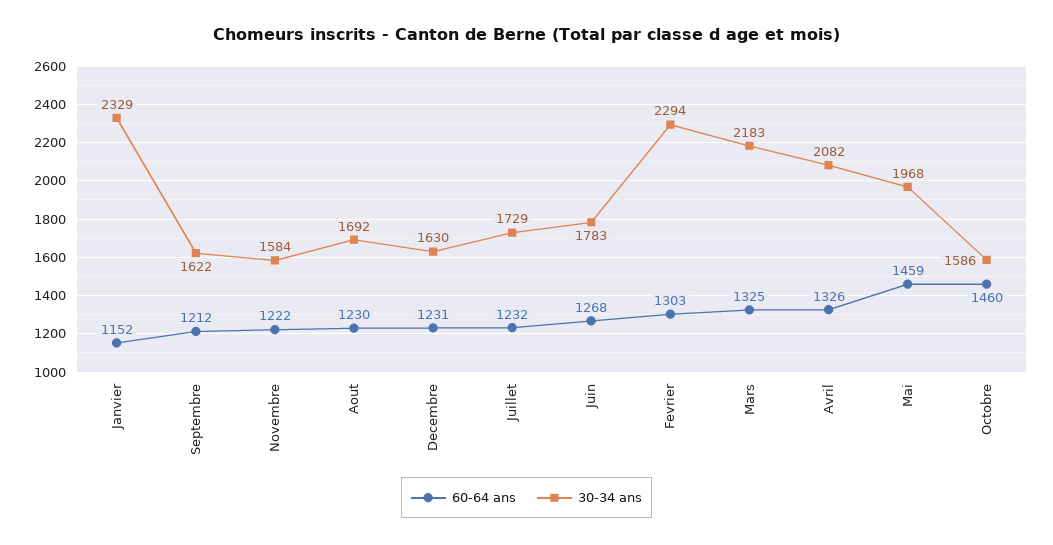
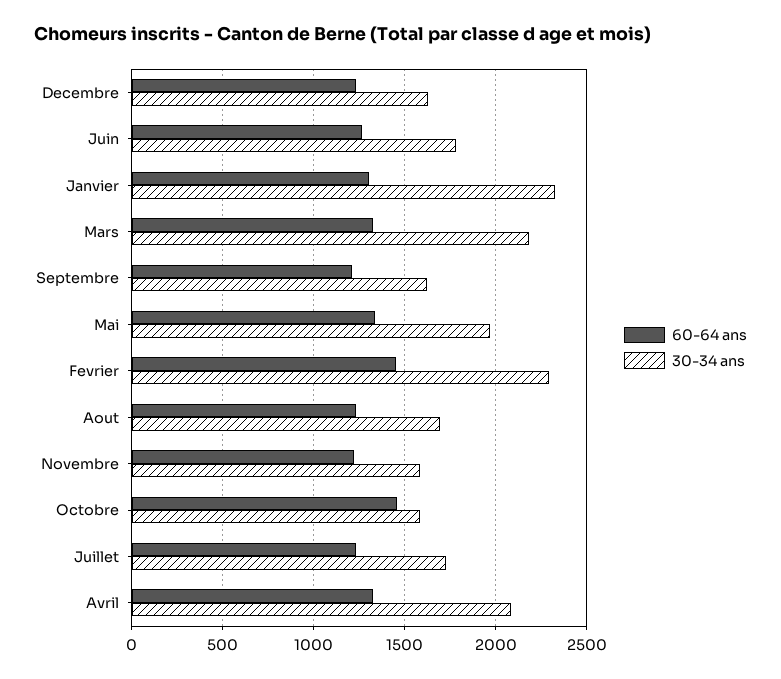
60-64 ans, Janvier: 1152 -> 1300
60-64 ans, Fevrier: 1303 -> 1450
60-64 ans, Mai: 1459 -> 1350

